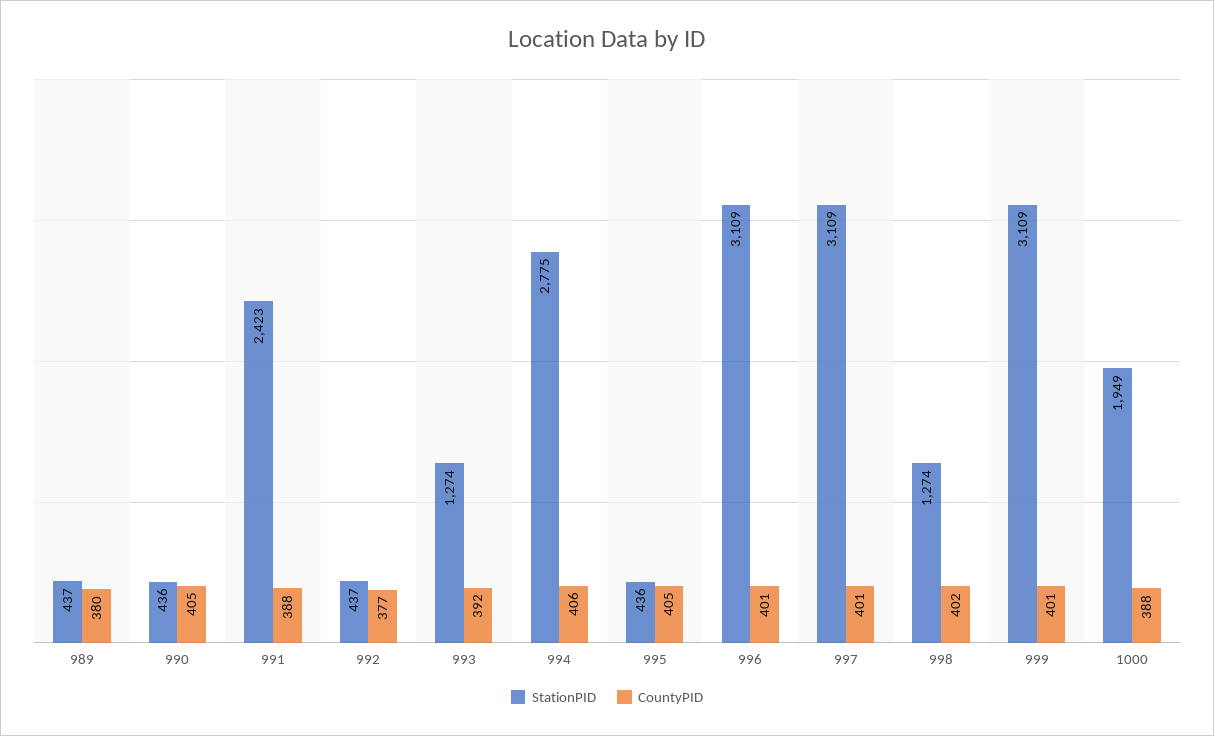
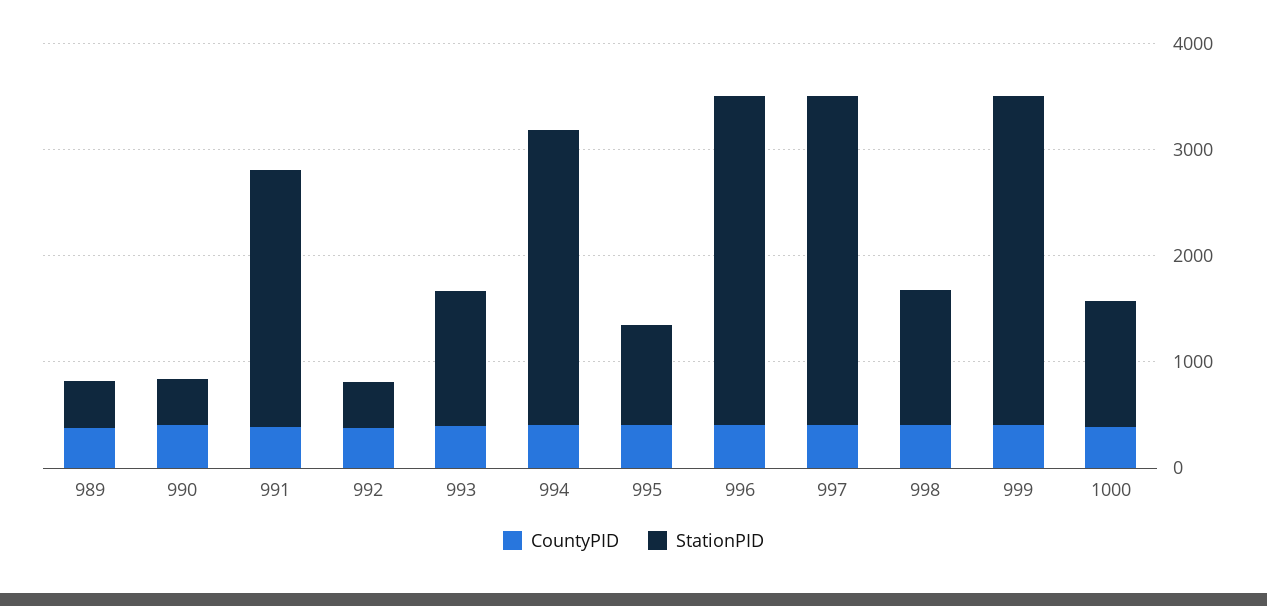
StationPID, 995: 436 -> 1000
StationPID, 1000: 1949 -> 1200

